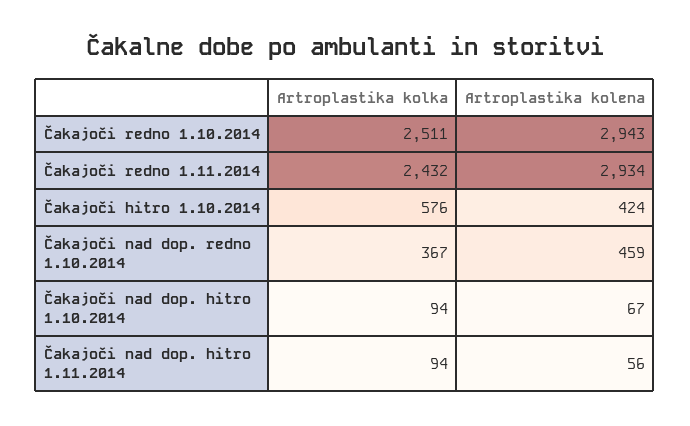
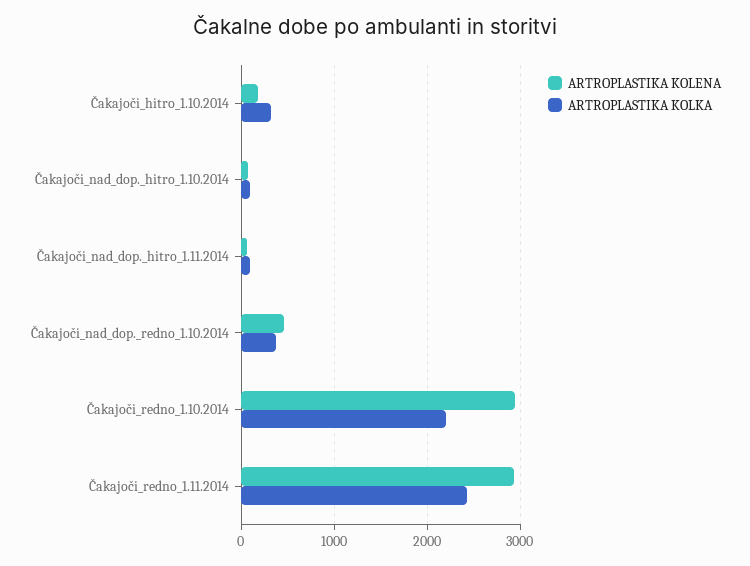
Artroplastika kolka, Čakajoči redno 1.10.2014: 2511 -> 2200
Artroplastika kolka, Čakajoči hitro 1.10.2014: 576 -> 300
Artroplastika kolena, Čakajoči hitro 1.10.2014: 424 -> 200

